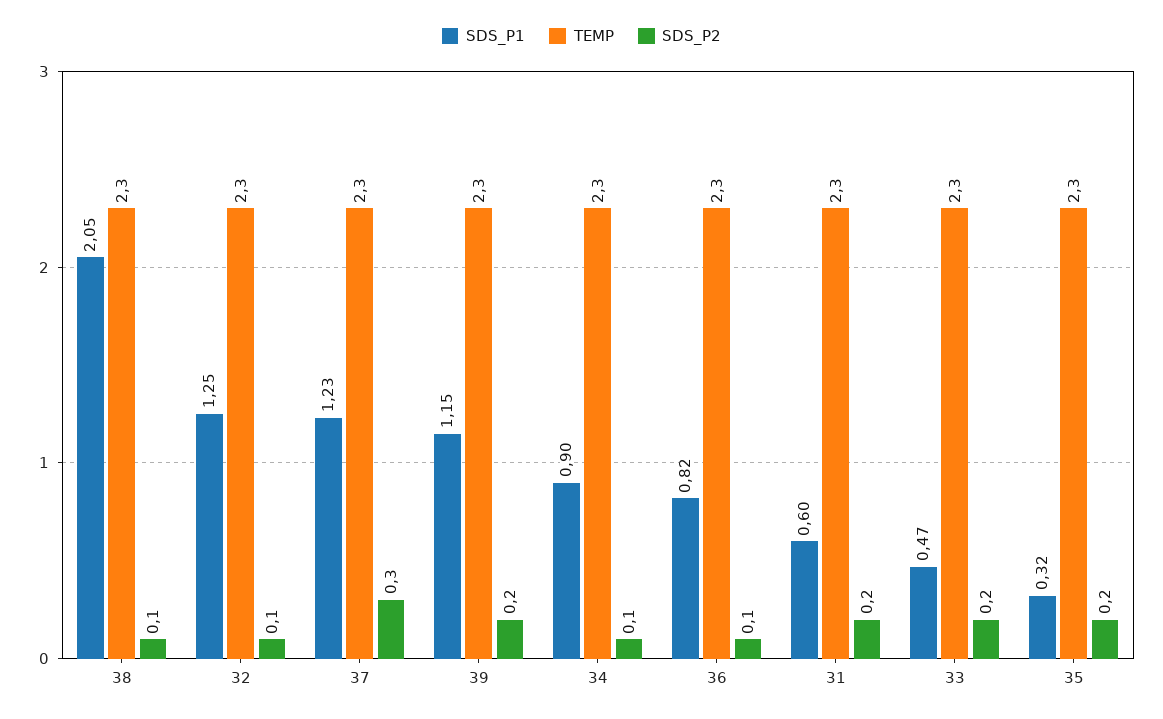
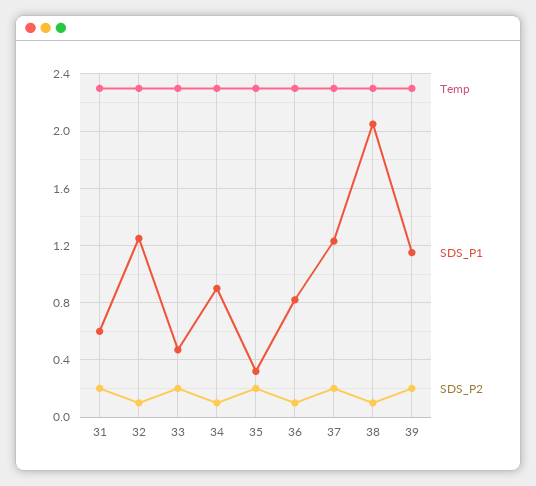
SDS_P2, 37: 0.3 -> 0.2

